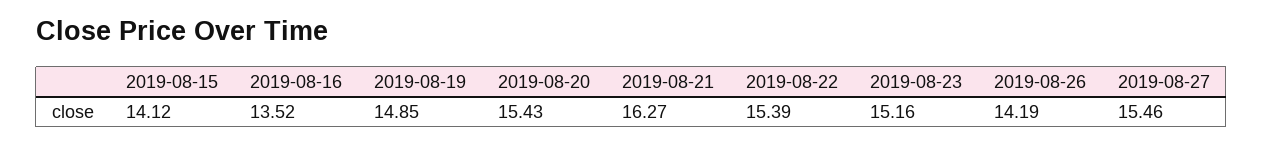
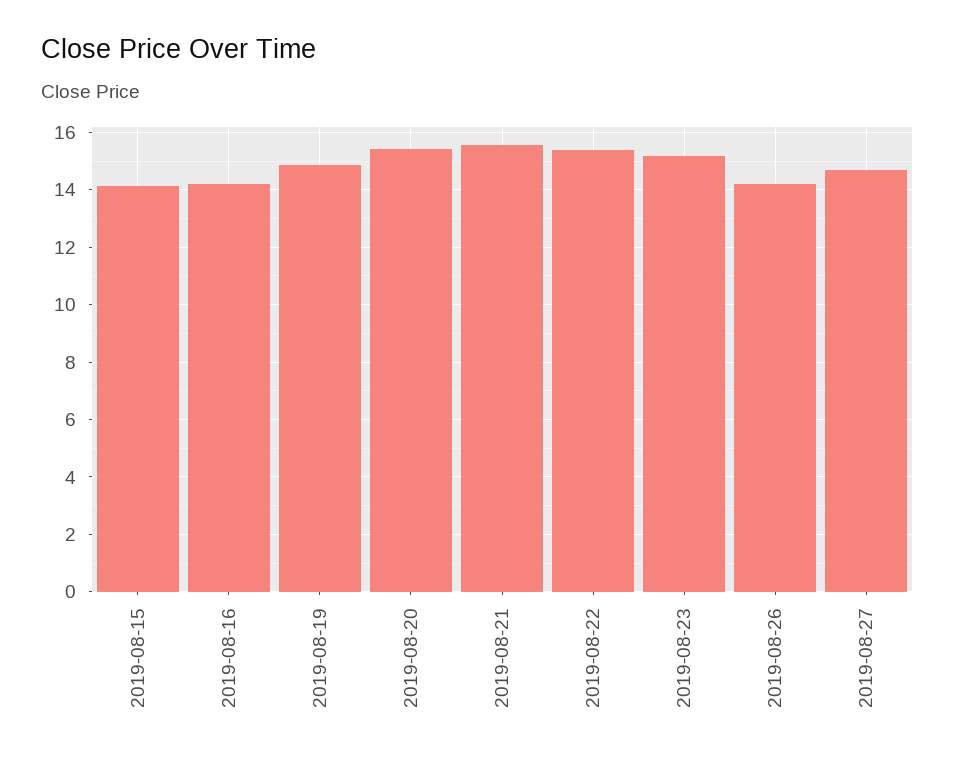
2019-08-16: 13.52 -> 14.25
2019-08-21: 16.27 -> 15.5
2019-08-27: 15.46 -> 14.75

